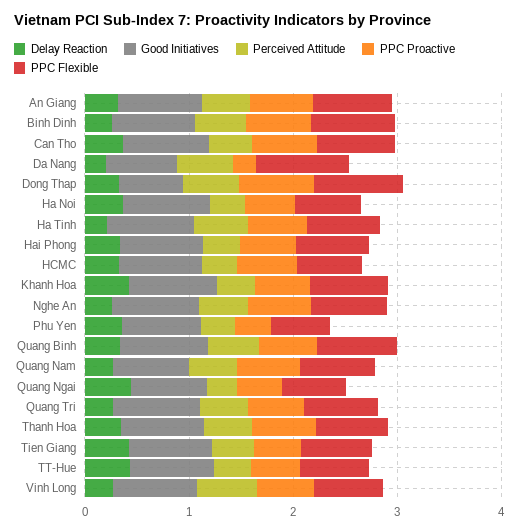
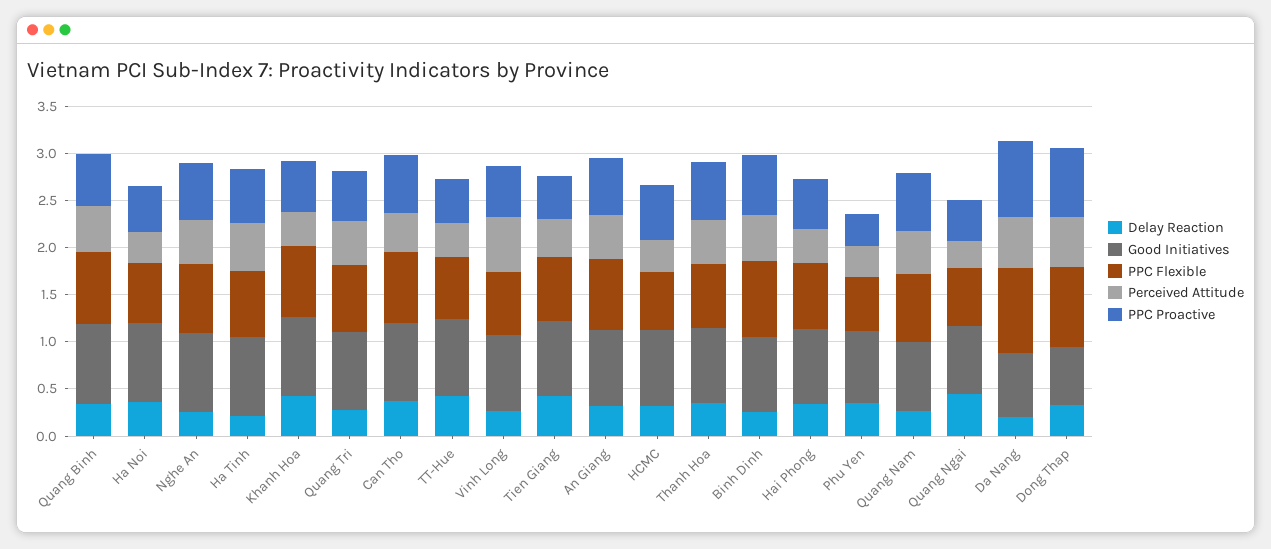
PPC Proactive, Da Nang: 0.2 -> 0.8

